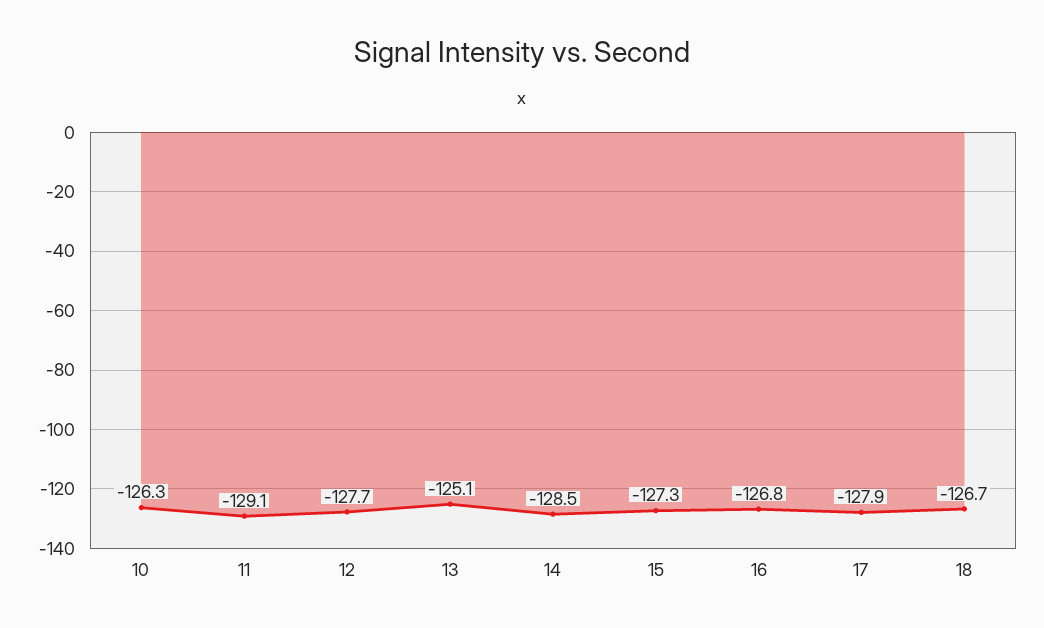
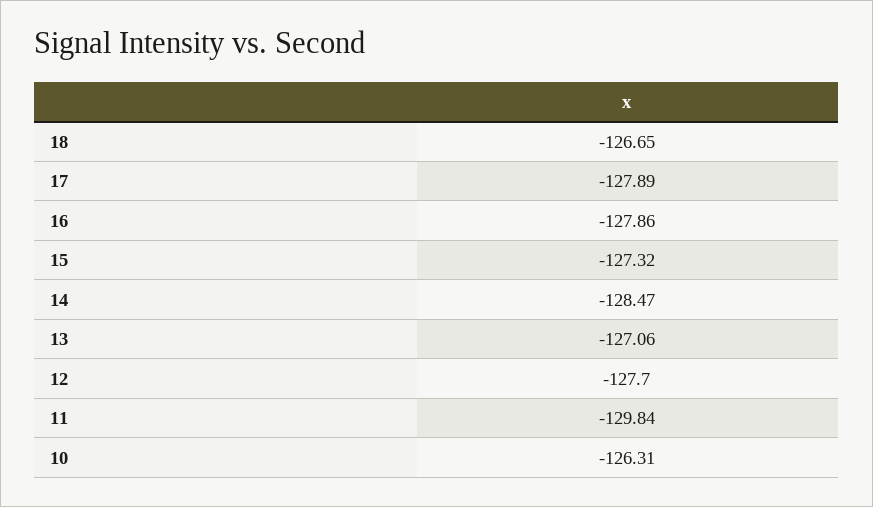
11: -129.1 -> -129.84
13: -125.1 -> -127.06
16: -126.8 -> -127.86

